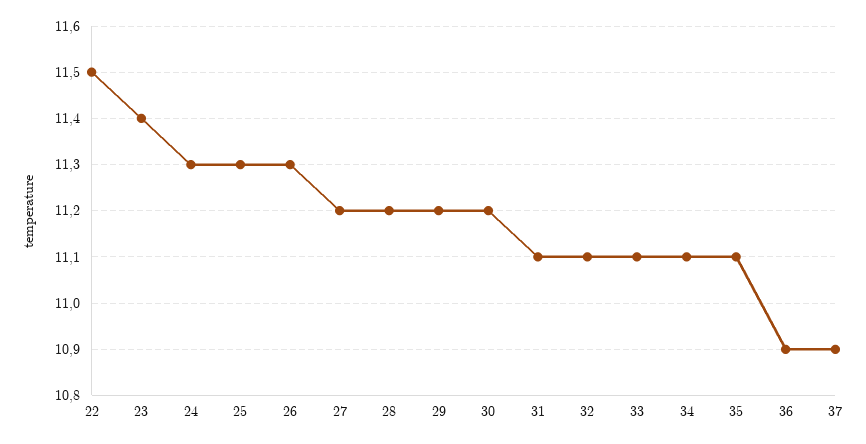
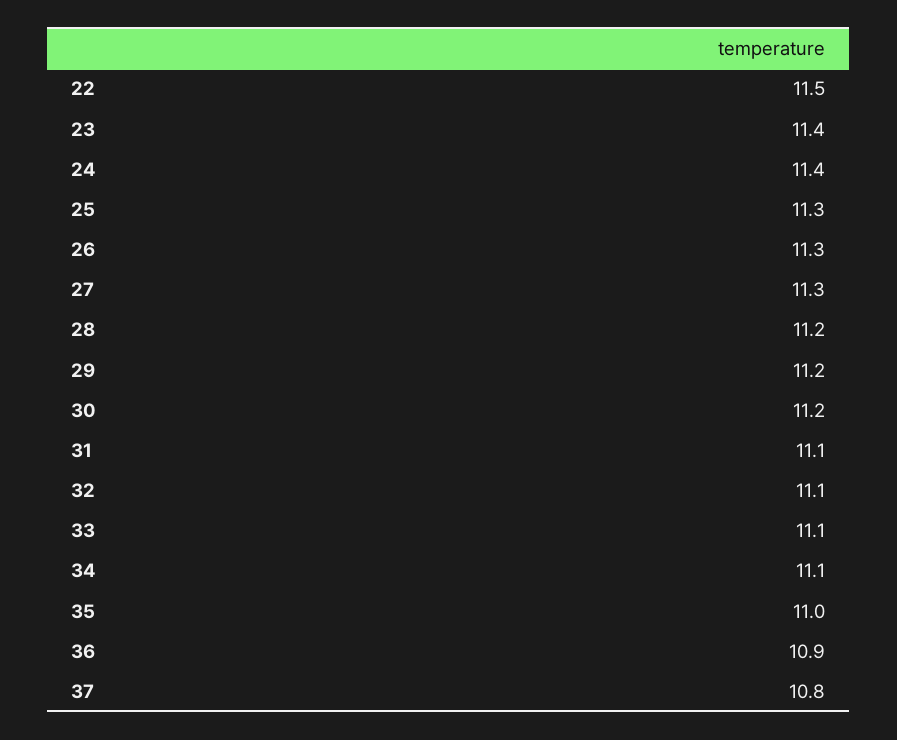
24: 11.3 -> 11.4
27: 11.2 -> 11.3
35: 11.1 -> 11
37: 10.9 -> 10.8

